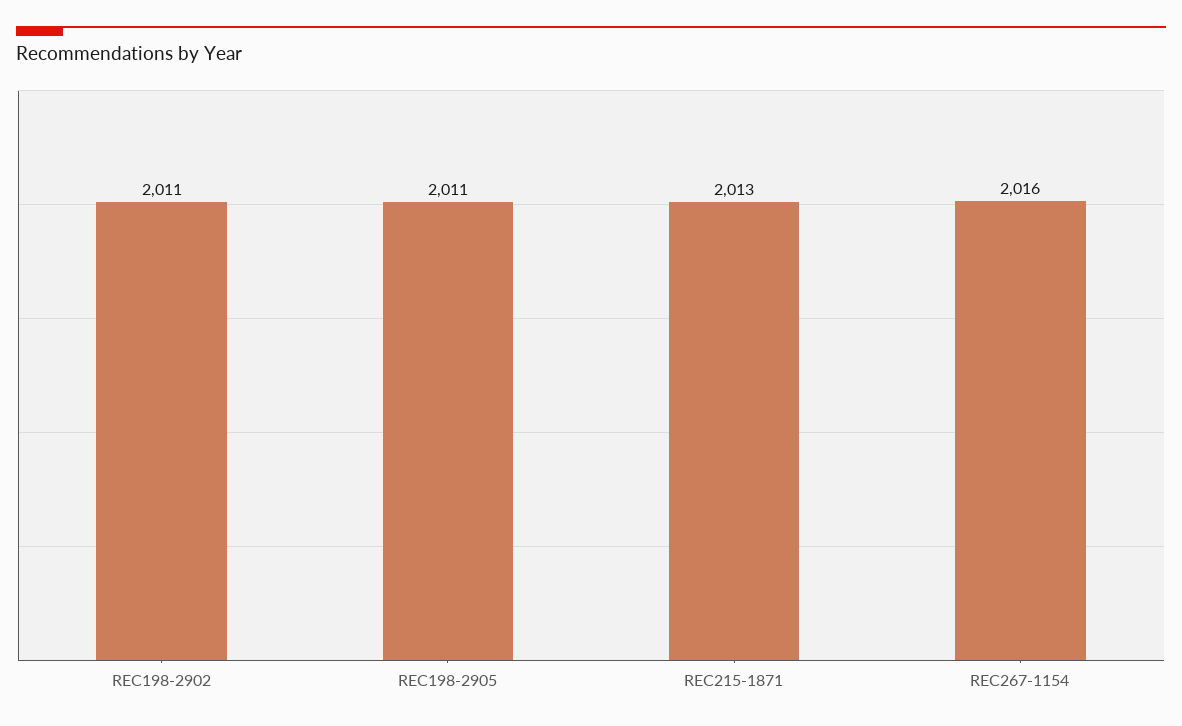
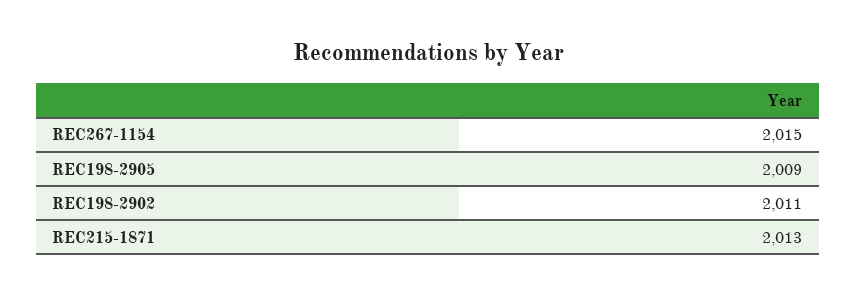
REC198-2905: 2011 -> 2009
REC267-1154: 2016 -> 2015

